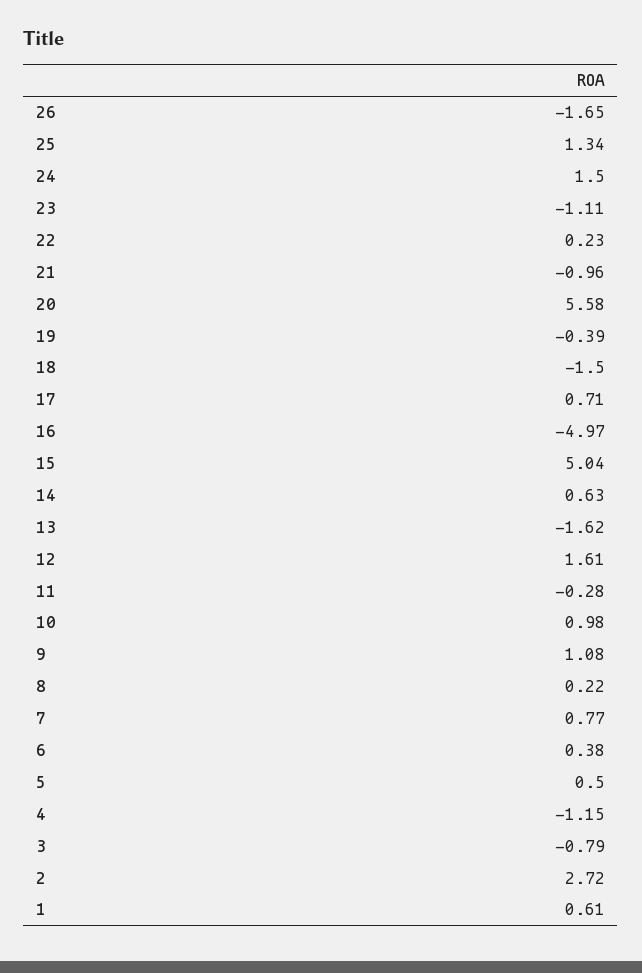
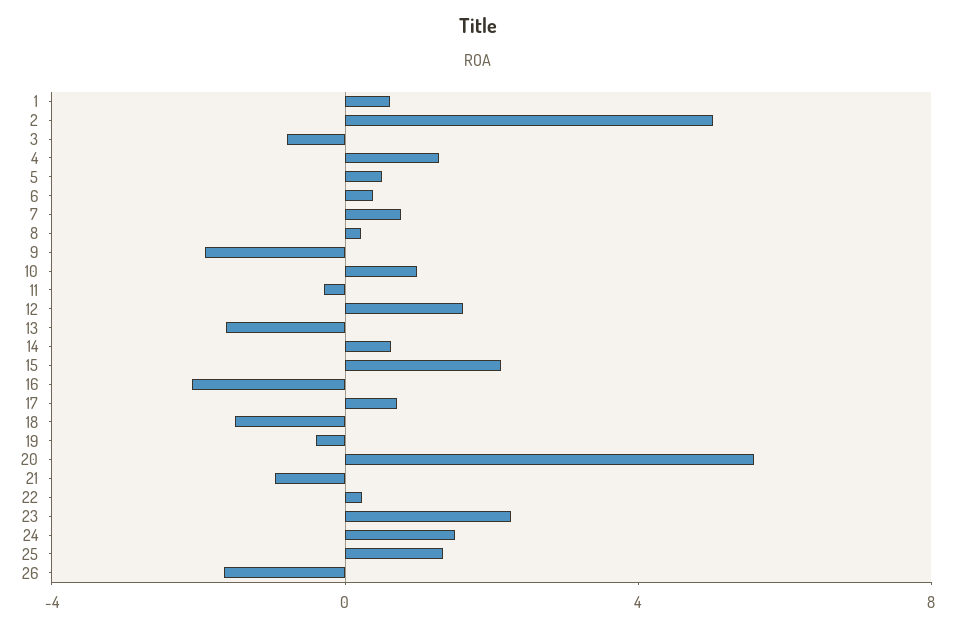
23: -1.11 -> 2
16: -4.97 -> -2
15: 5.04 -> 2
9: 1.08 -> -2
4: -1.15 -> 1
2: 2.72 -> 5

